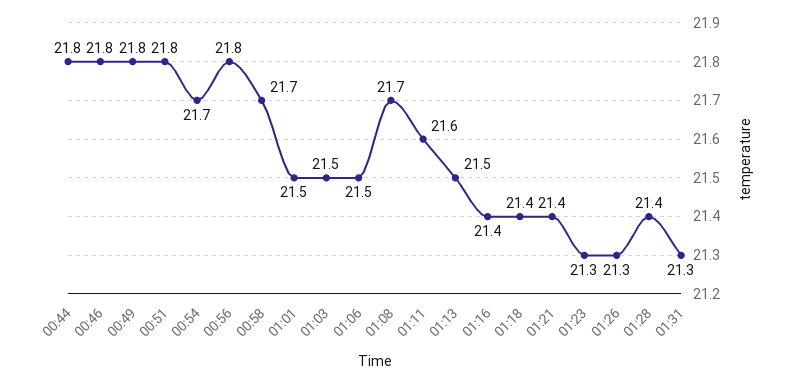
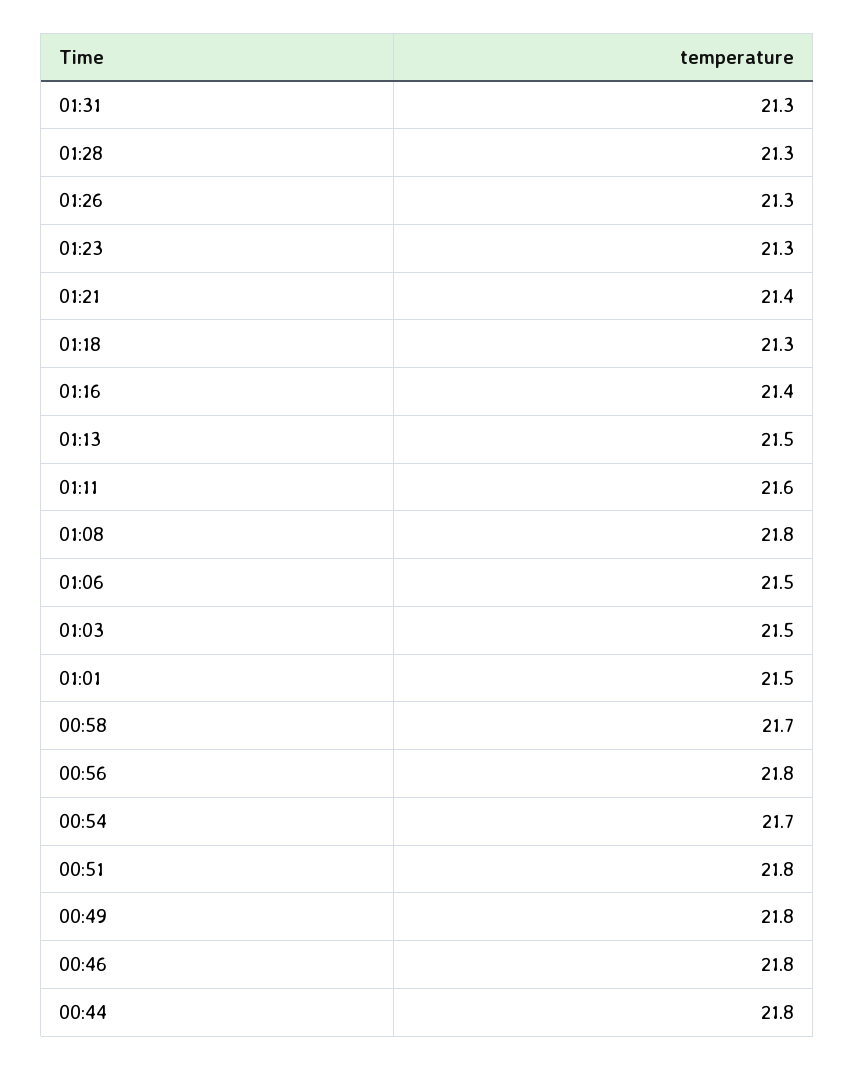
01:08: 21.7 -> 21.8
01:18: 21.4 -> 21.3
01:28: 21.4 -> 21.3

